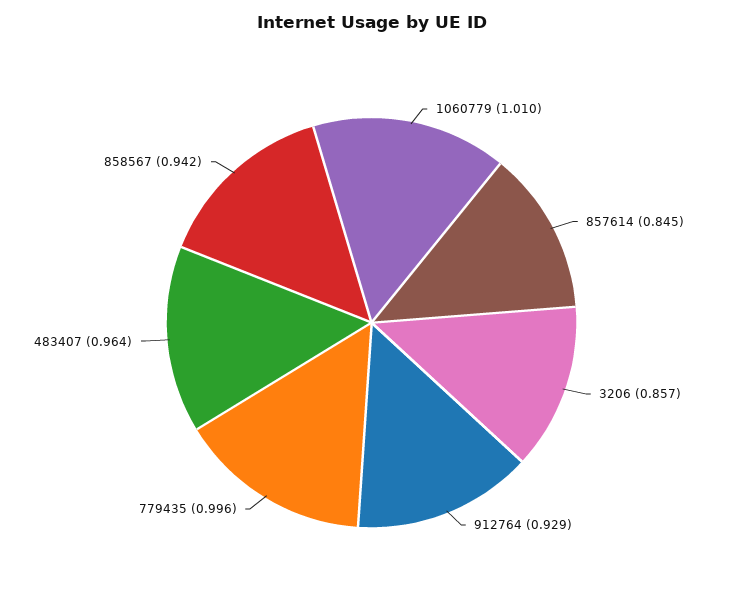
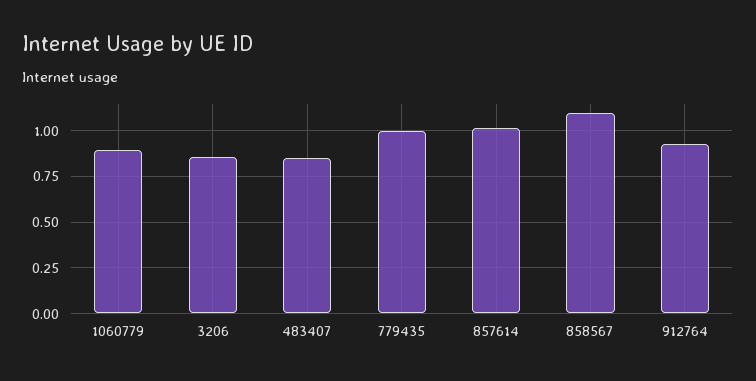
1060779: 1.01 -> 0.9
857614: 0.845 -> 1
483407: 0.964 -> 0.85
858567: 0.942 -> 1.1

